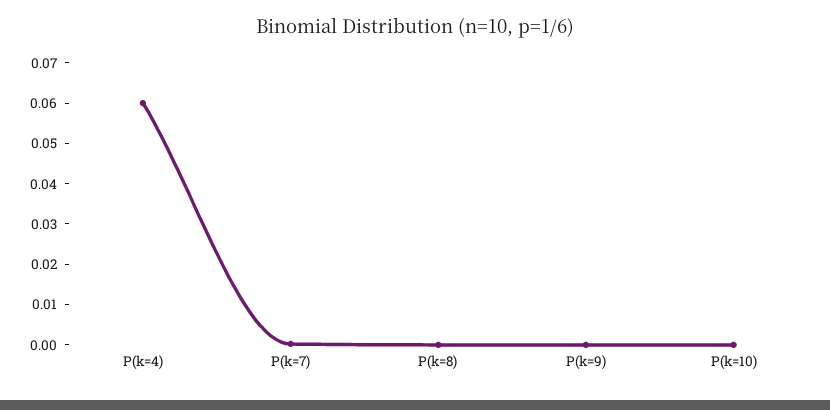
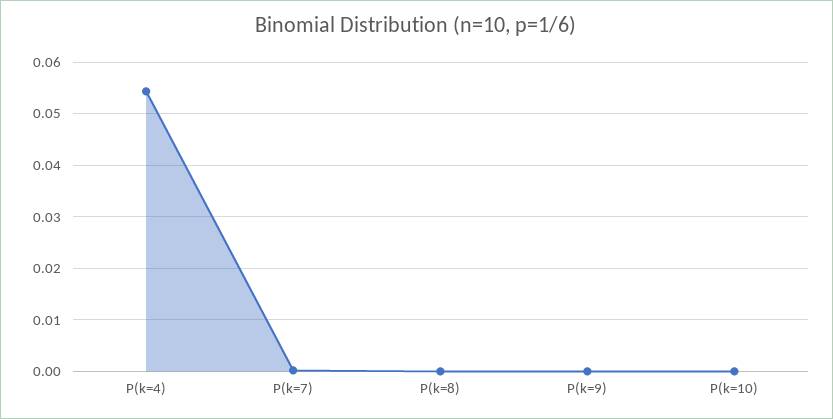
P(k=4): 0.06 -> 0.054

